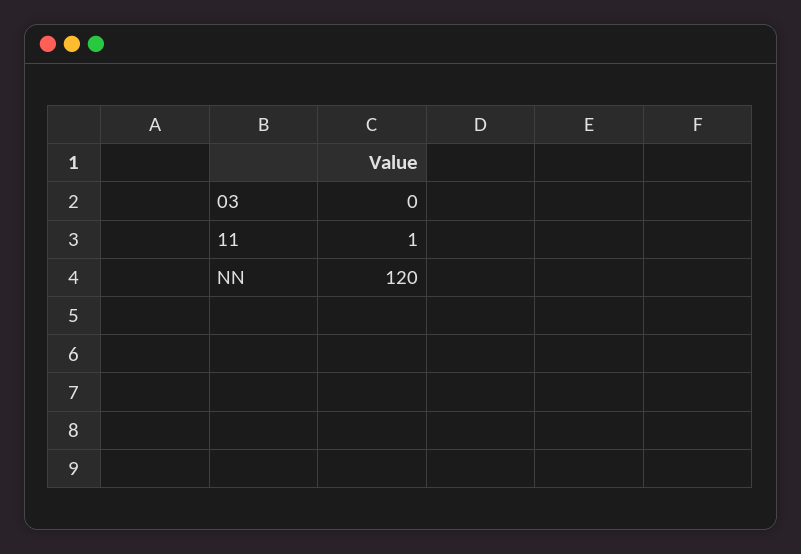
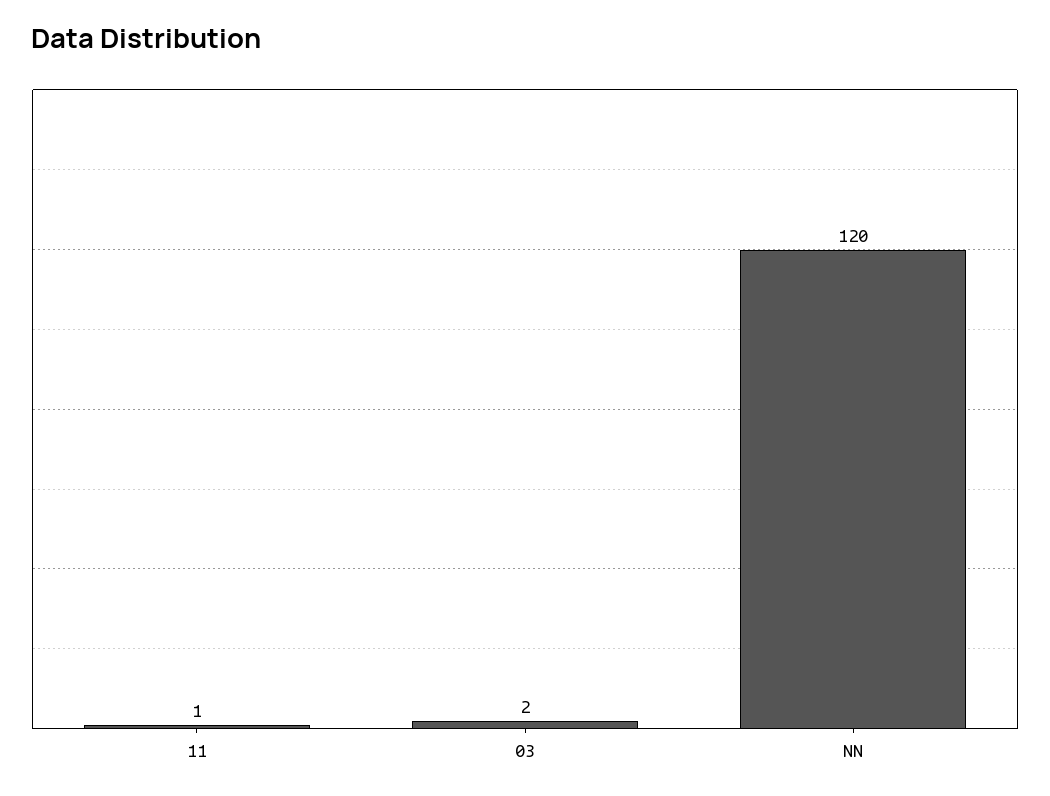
03: 0 -> 2

